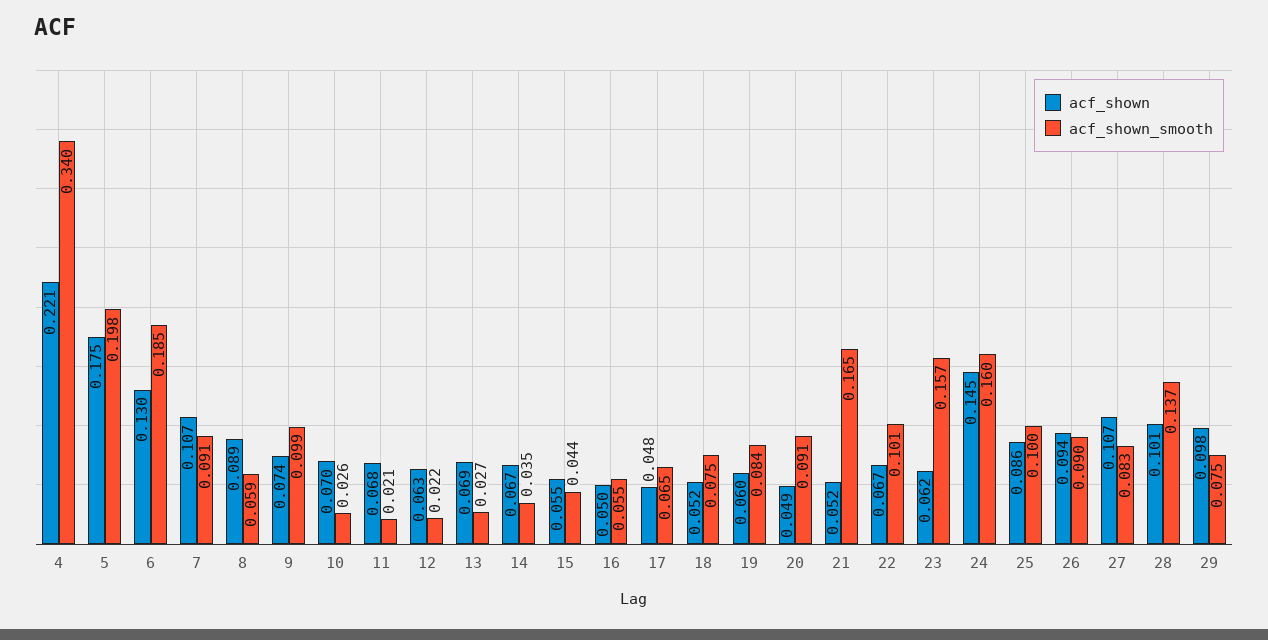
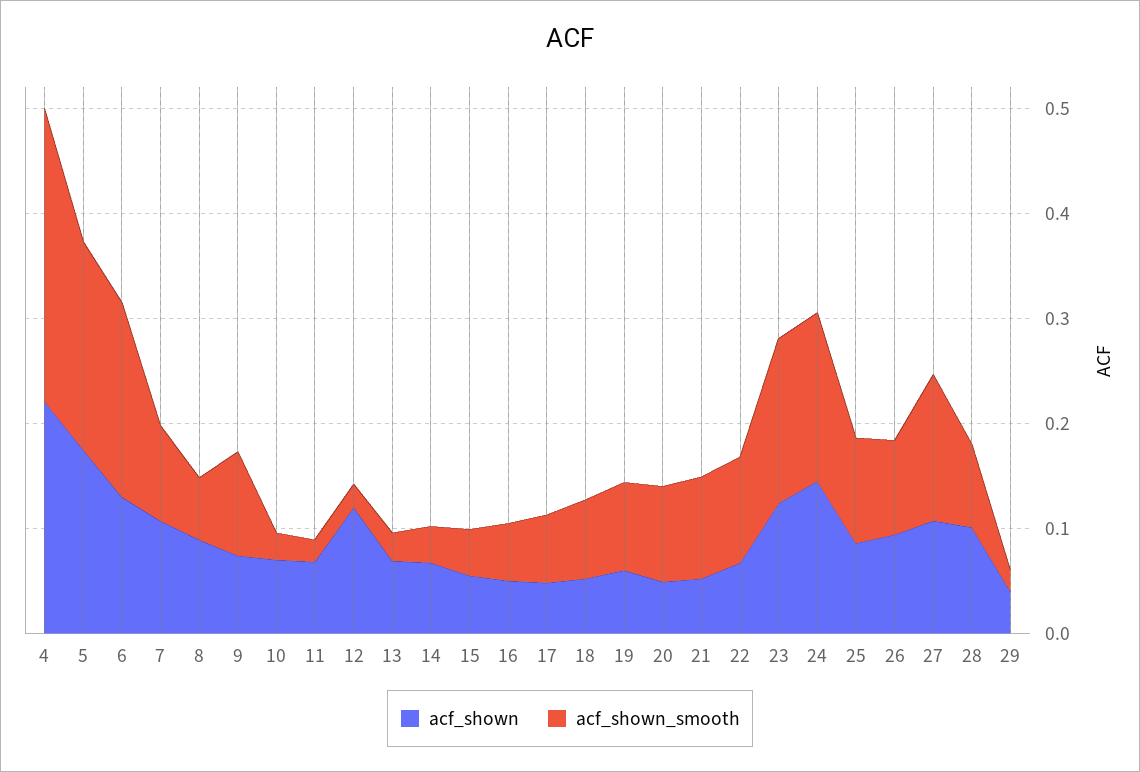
acf_shown_smooth, 4: 0.34 -> 0.28
acf_shown, 12: 0.063 -> 0.12
acf_shown_smooth, 21: 0.165 -> 0.1
acf_shown, 23: 0.062 -> 0.12
acf_shown_smooth, 27: 0.083 -> 0.14
acf_shown_smooth, 28: 0.137 -> 0.08
acf_shown, 29: 0.098 -> 0.04
acf_shown_smooth, 29: 0.075 -> 0.02

